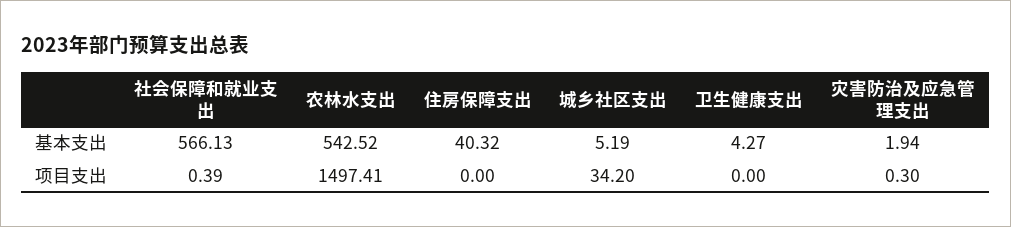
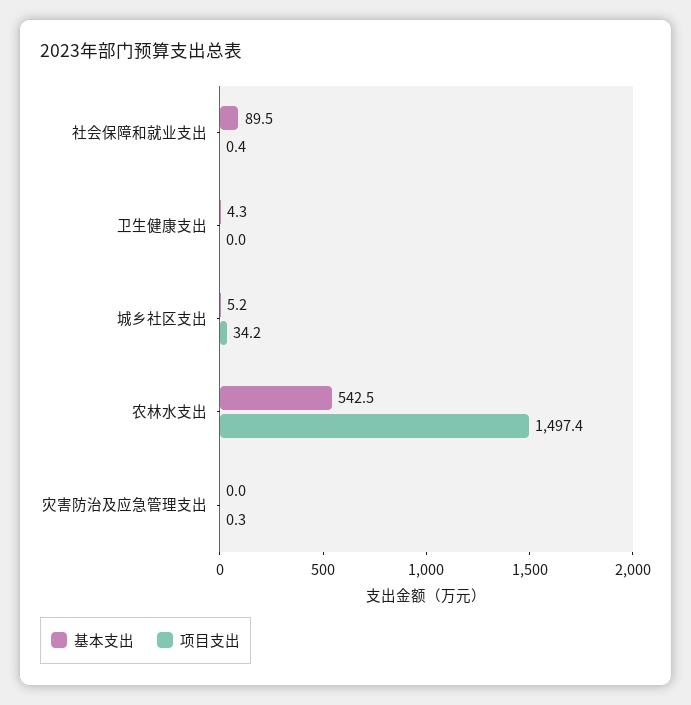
基本支出, 社会保障和就业支出: 566.13 -> 89.5
基本支出, 住房保障支出: 40.32 -> none
基本支出, 灾害防治及应急管理支出: 1.94 -> 0
项目支出, 住房保障支出: 0 -> none

